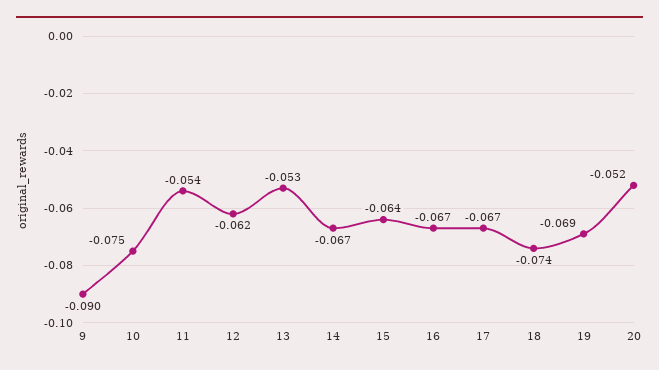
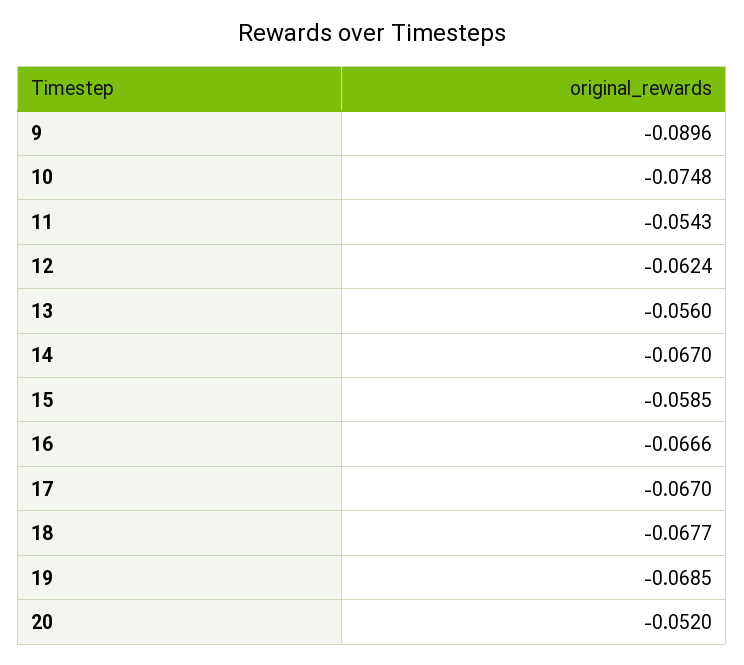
13: -0.053 -> -0.056
15: -0.064 -> -0.0585
18: -0.074 -> -0.0677

